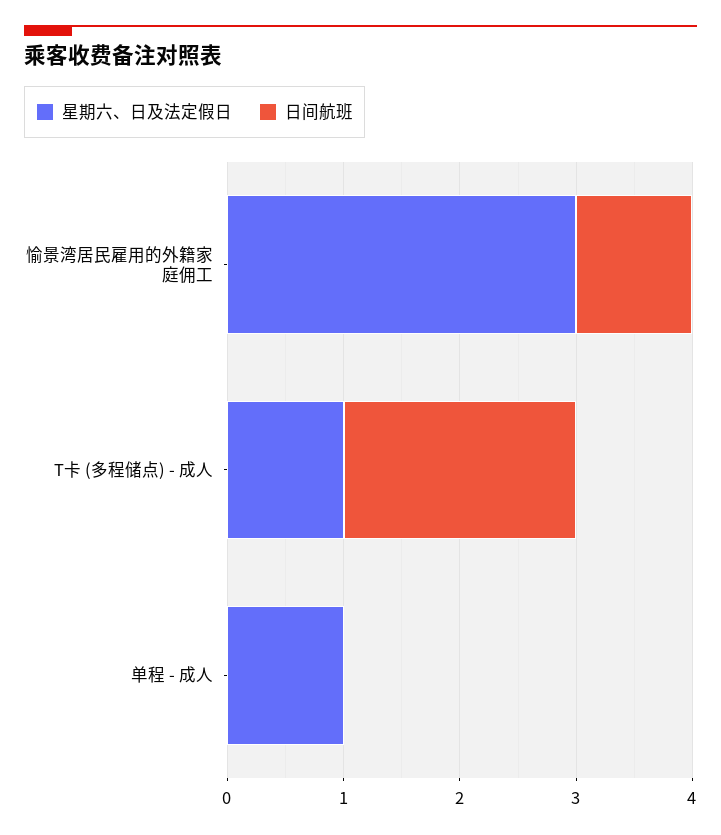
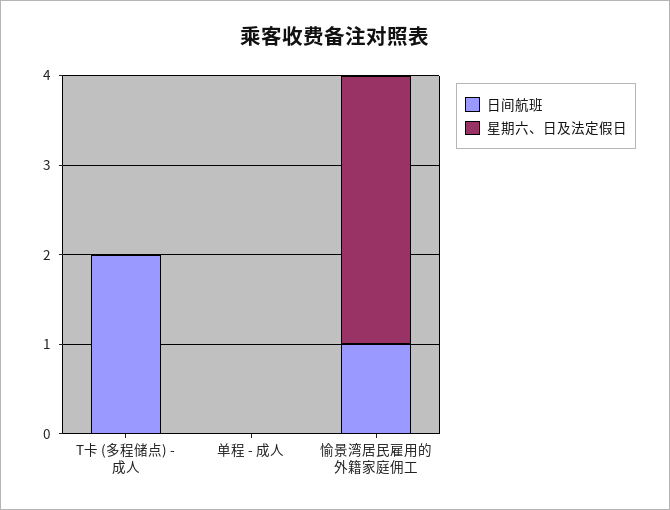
星期六、日及法定假日, T卡 (多程储点) - 成人: 1 -> 0
星期六、日及法定假日, 单程 - 成人: 1 -> 0

